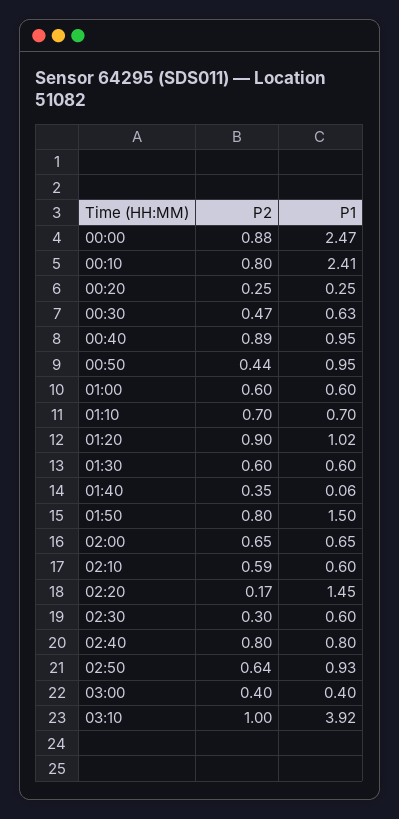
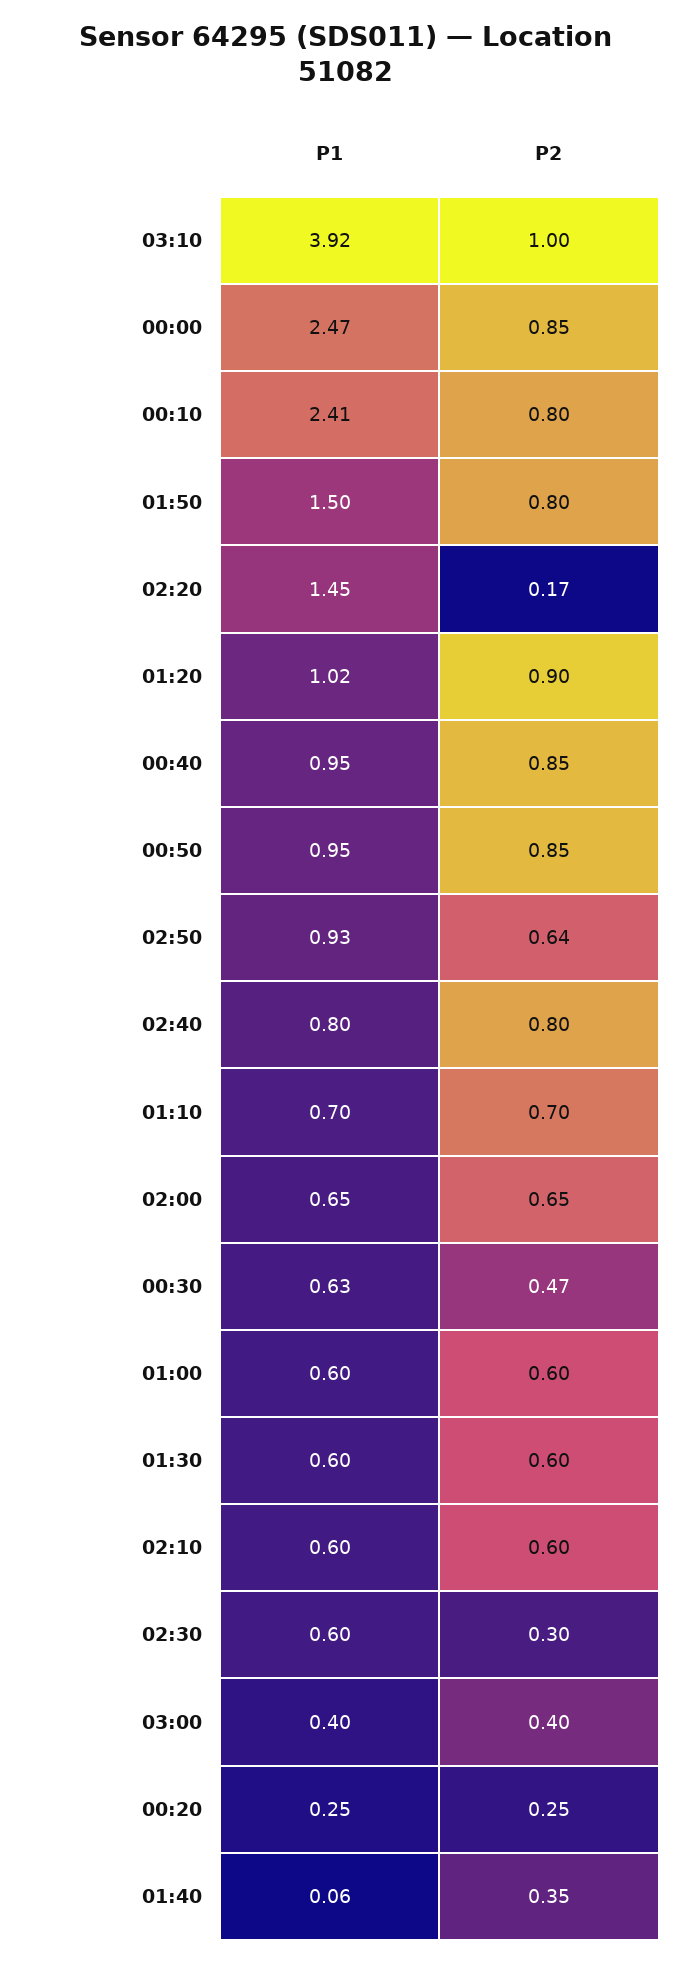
P2, 00:00: 0.88 -> 0.85
P2, 00:40: 0.89 -> 0.85
P2, 00:50: 0.44 -> 0.85
P2, 02:10: 0.59 -> 0.6

